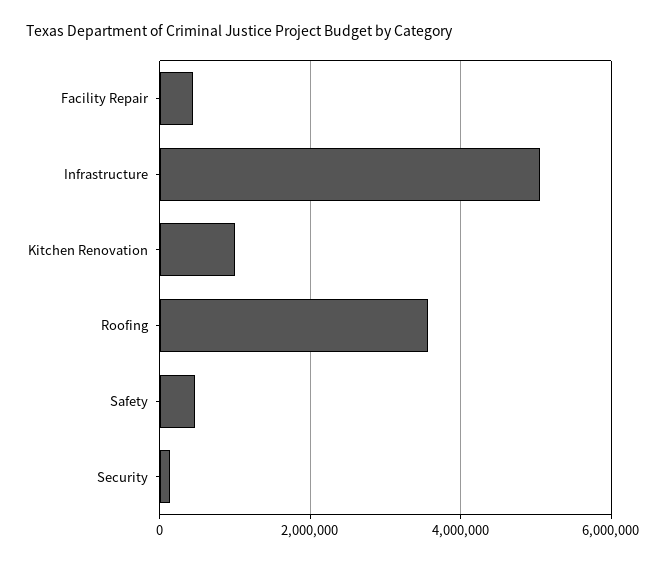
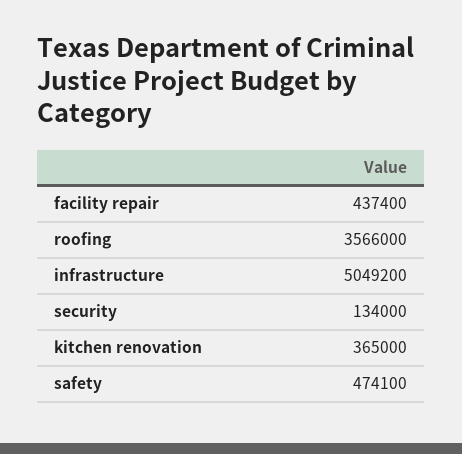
Kitchen Renovation: 1000000 -> 365000

